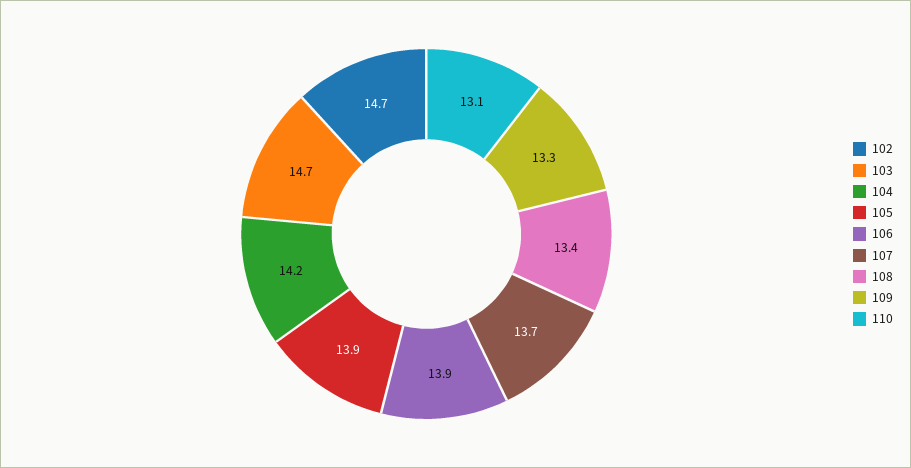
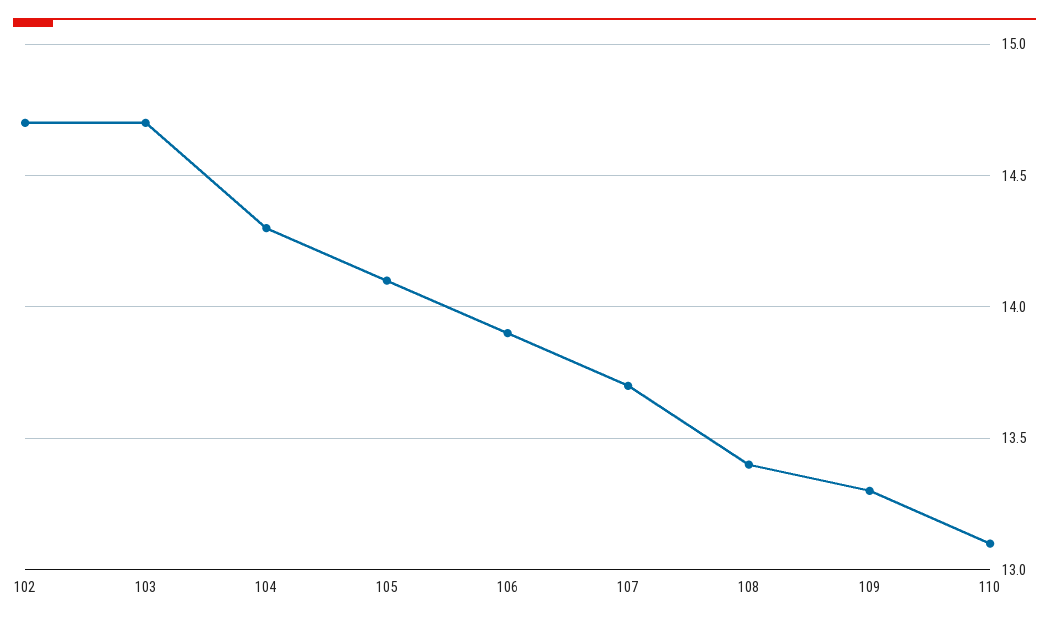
104: 14.2 -> 14.3
105: 13.9 -> 14.1

